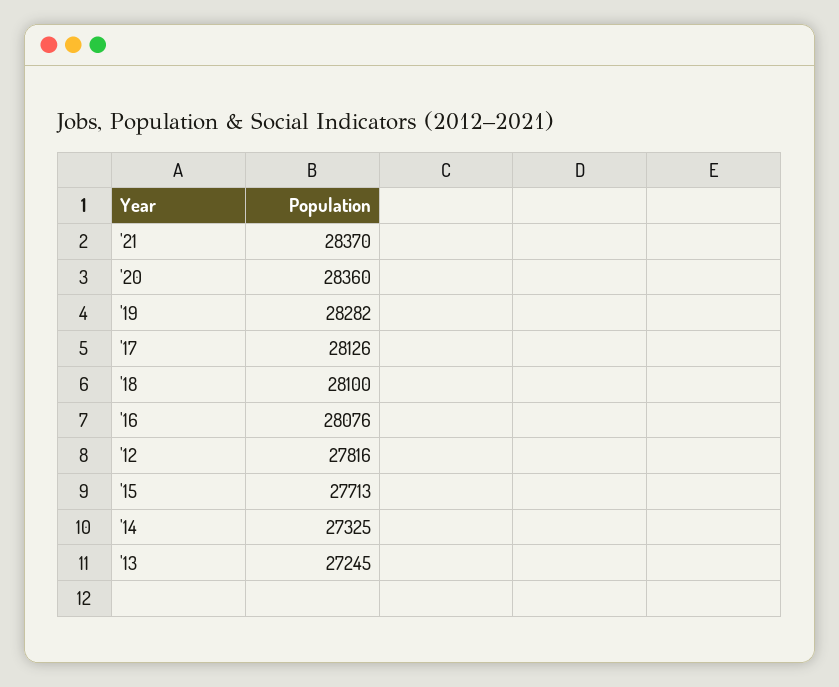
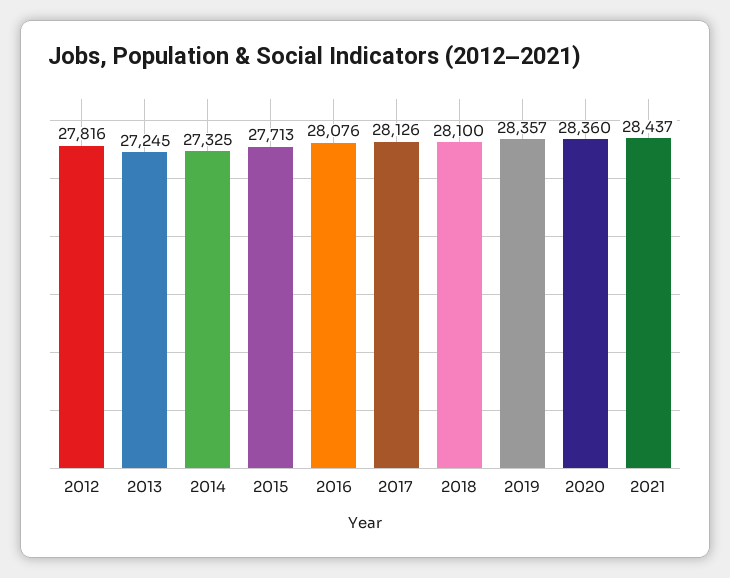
'21: 28370 -> 28437
'19: 28282 -> 28357

